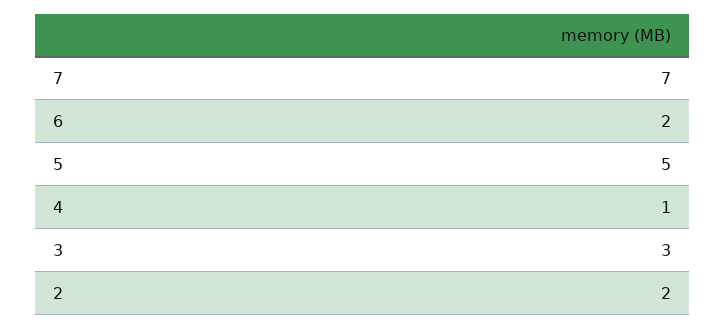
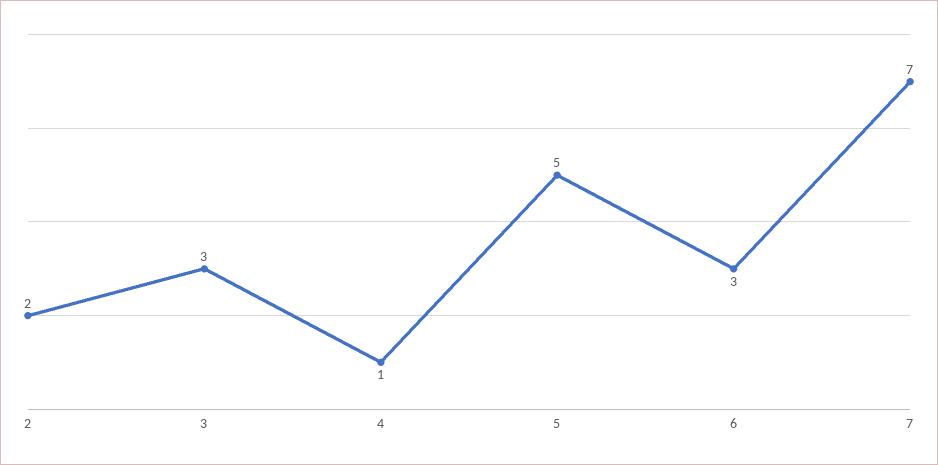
6: 2 -> 3

